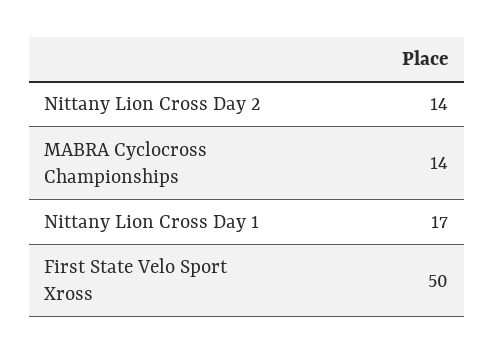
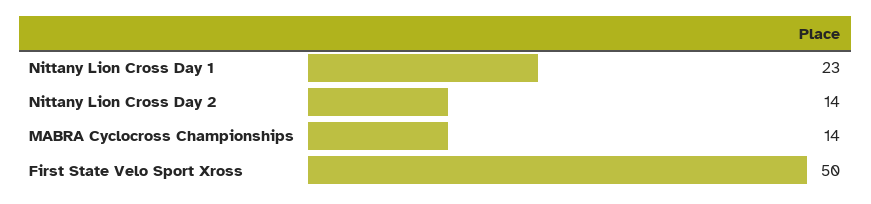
Nittany Lion Cross Day 1: 17 -> 23

